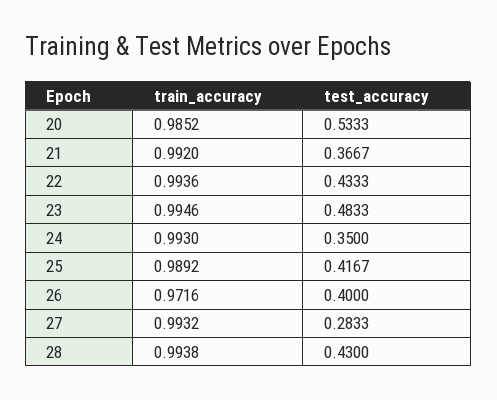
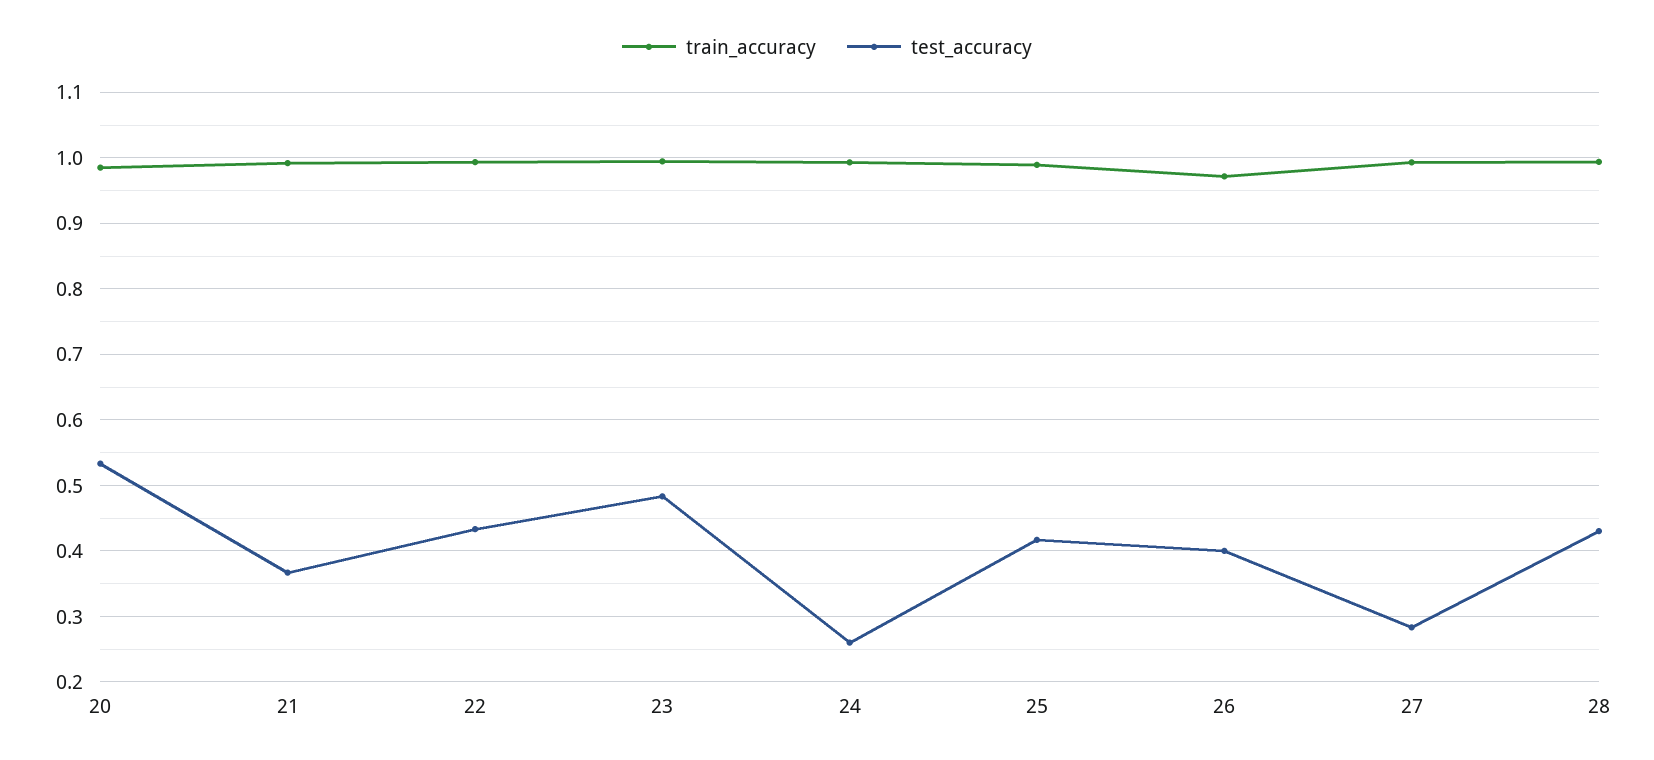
test_accuracy, 24: 0.35 -> 0.26

